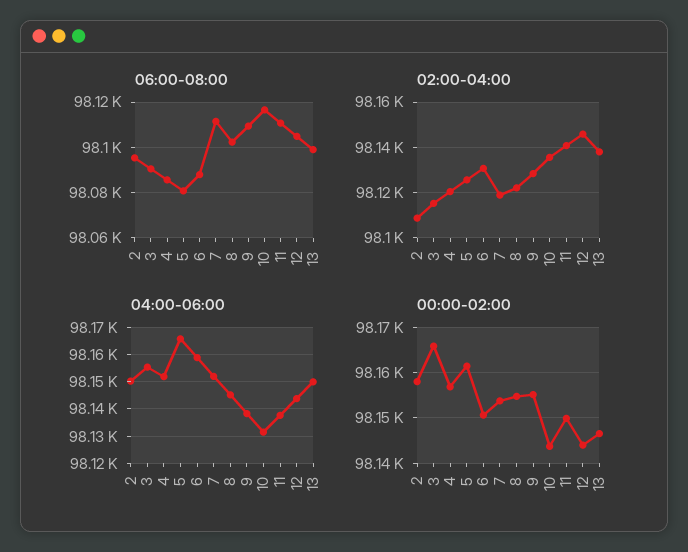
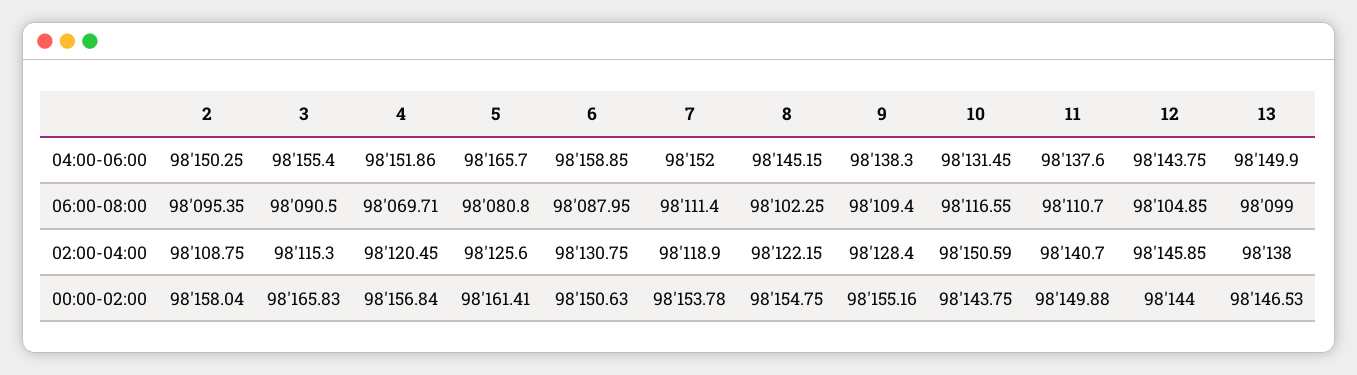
06:00-08:00, 4: 98085 -> 98069.71
02:00-04:00, 10: 98135 -> 98150.59

